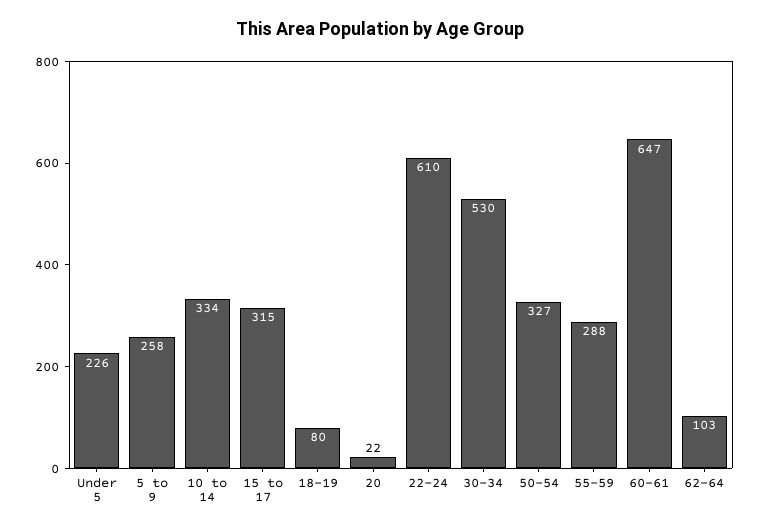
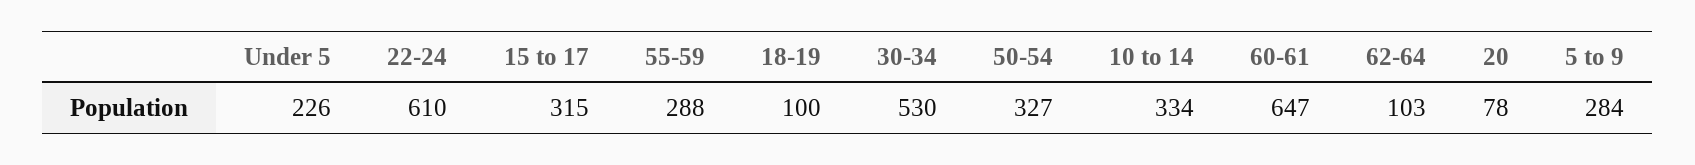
5 to 9: 258 -> 284
18-19: 80 -> 100
20: 22 -> 78

